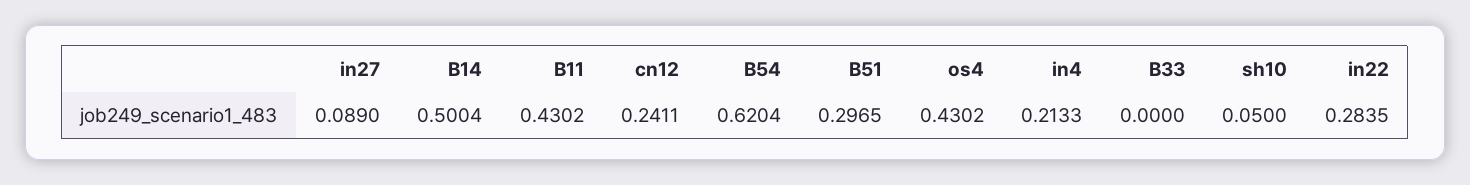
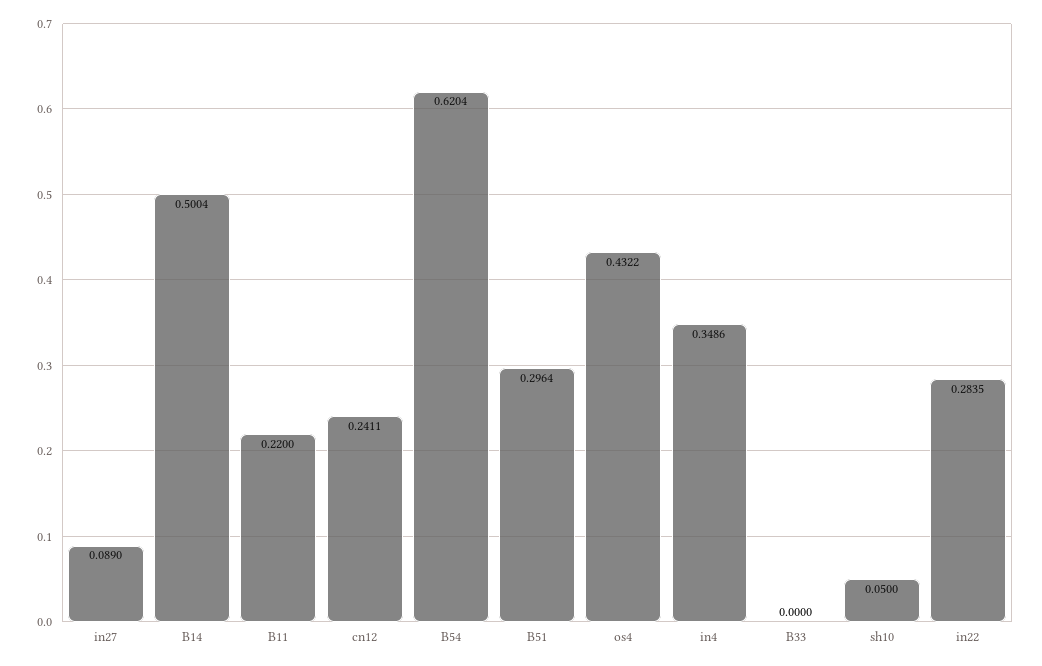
B11: 0.4302 -> 0.22
B51: 0.2965 -> 0.2964
os4: 0.4302 -> 0.4322
in4: 0.2133 -> 0.3486

